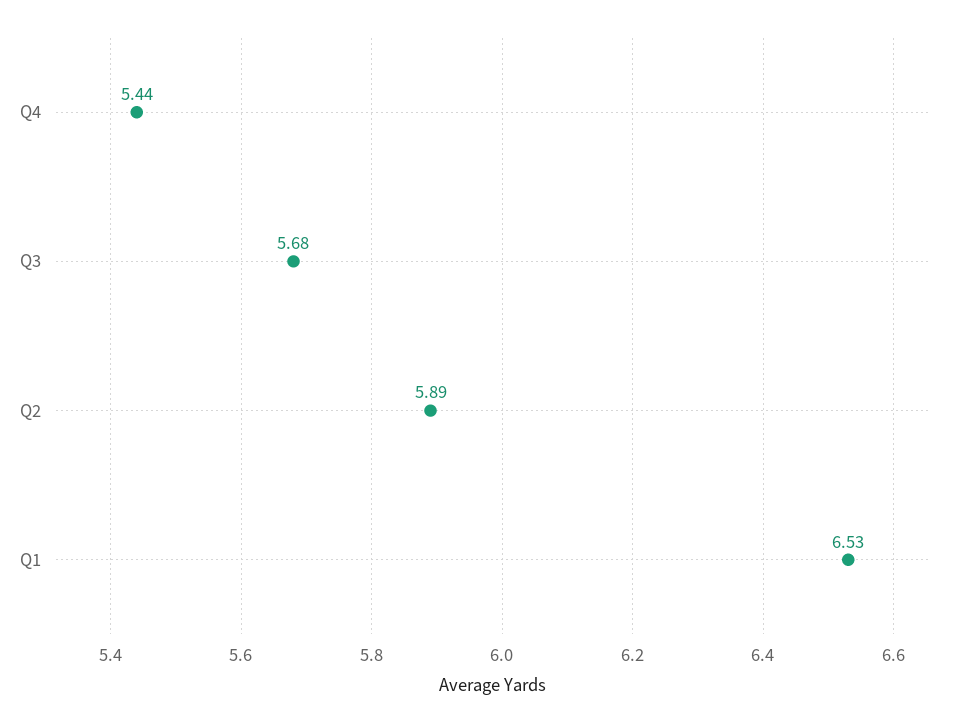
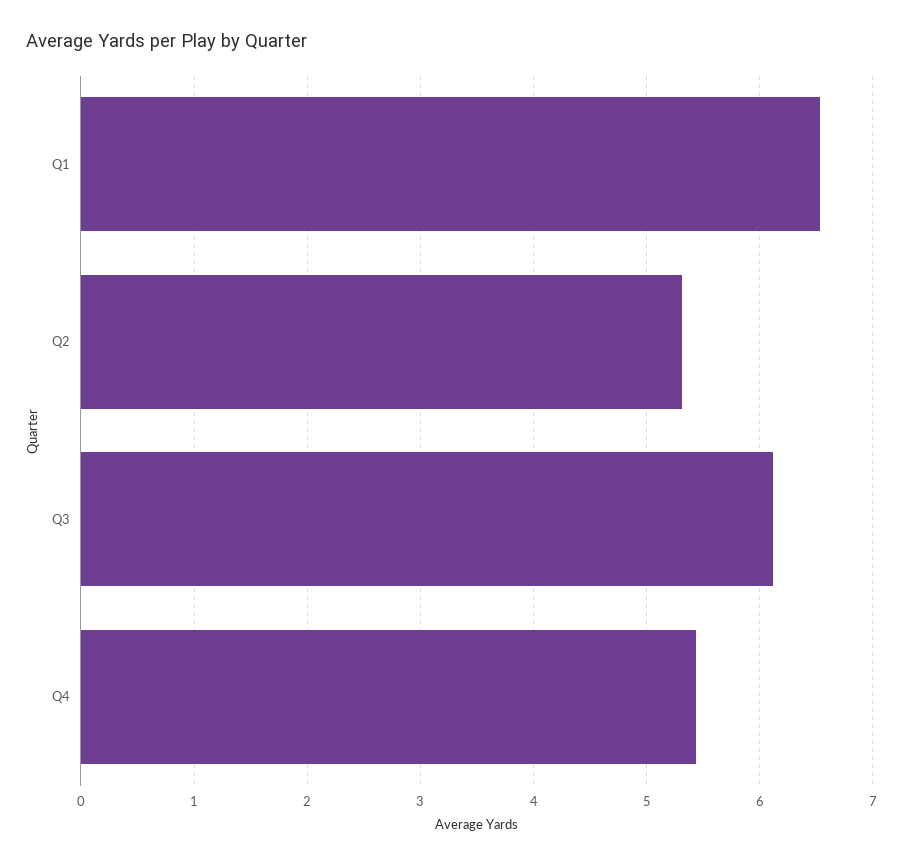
Q3: 5.68 -> 6.1
Q2: 5.89 -> 5.3

